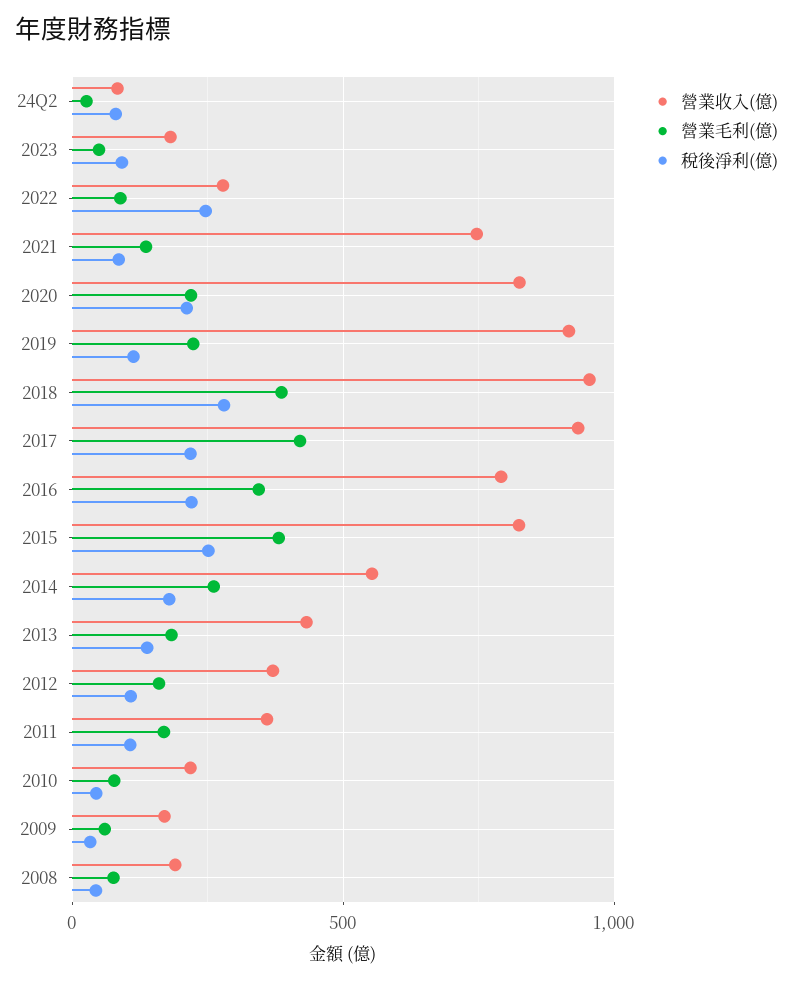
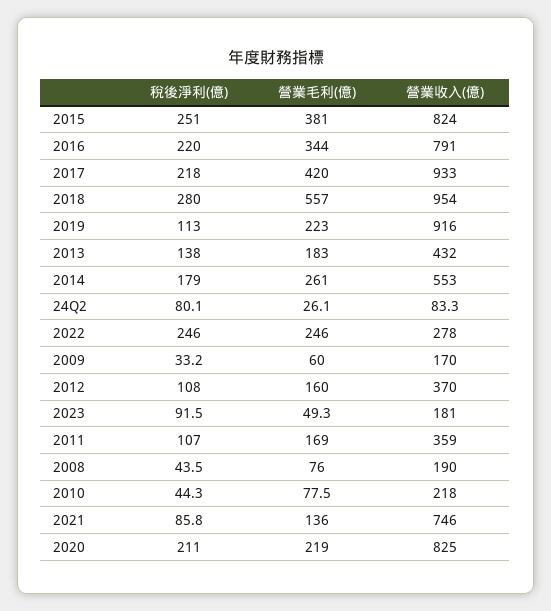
營業毛利(億), 2022: 100 -> 246
營業毛利(億), 2018: 400 -> 557

